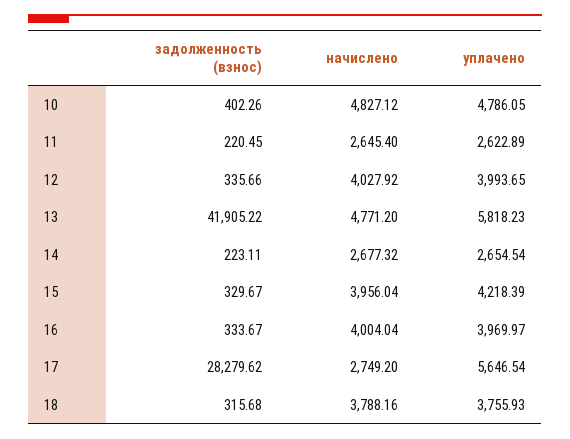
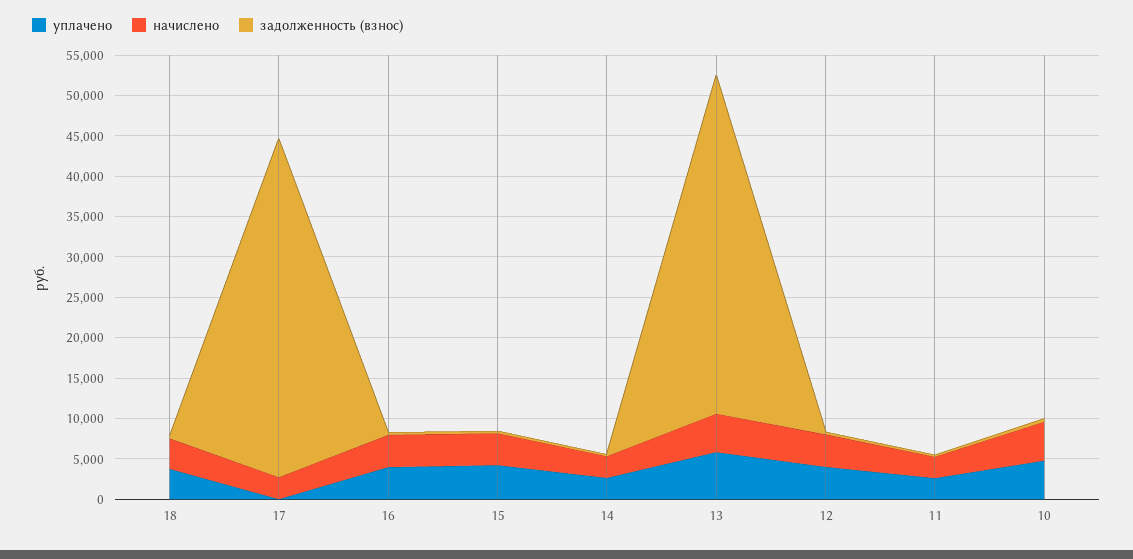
задолженность (взнос), 17: 28279.62 -> 42000
уплачено, 17: 5646.54 -> 0

